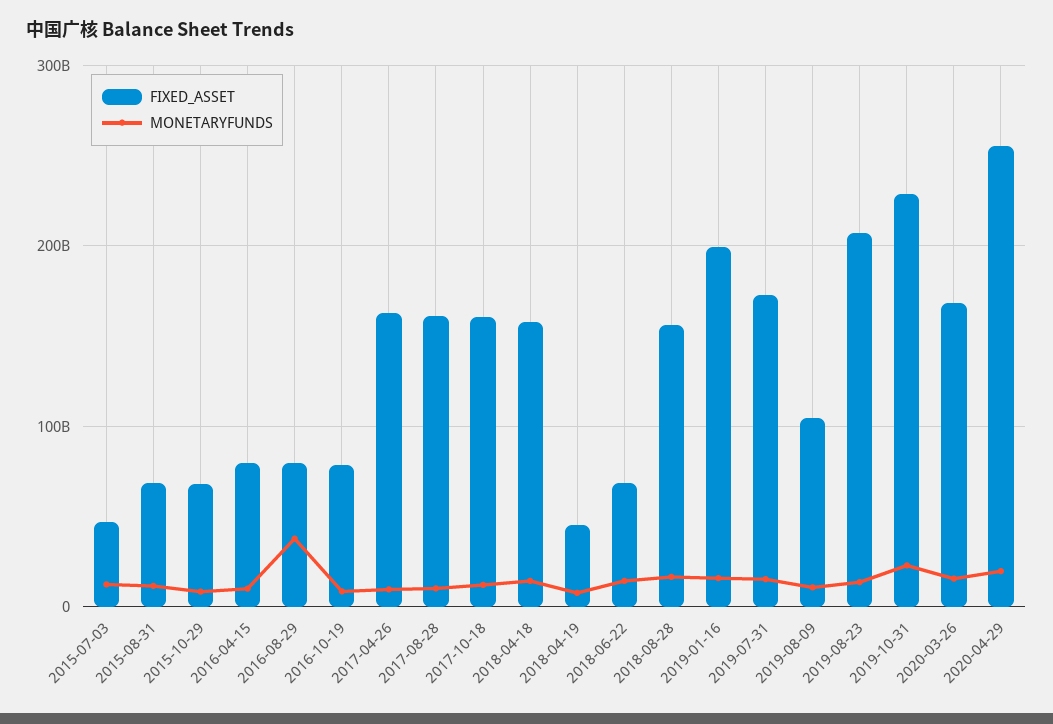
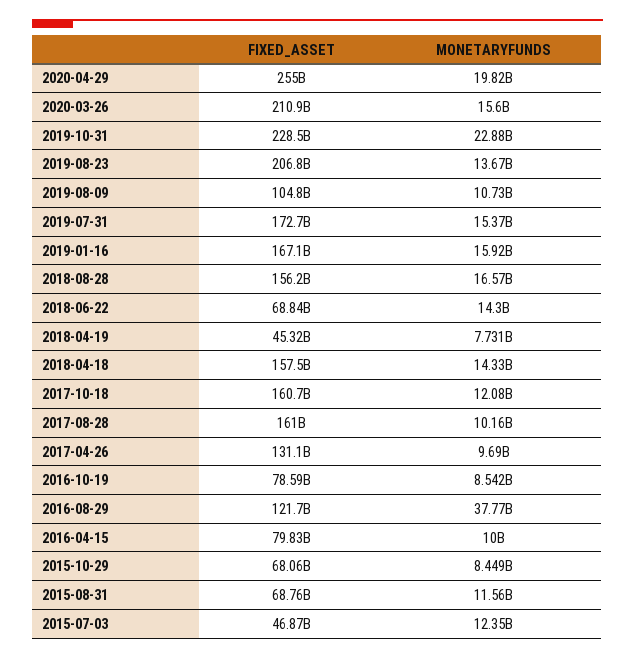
FIXED_ASSET, 2016-08-29: 80000000000 -> 121700000000
FIXED_ASSET, 2017-04-26: 160000000000 -> 131100000000
FIXED_ASSET, 2019-01-16: 200000000000 -> 167100000000
FIXED_ASSET, 2020-03-26: 170000000000 -> 210900000000

